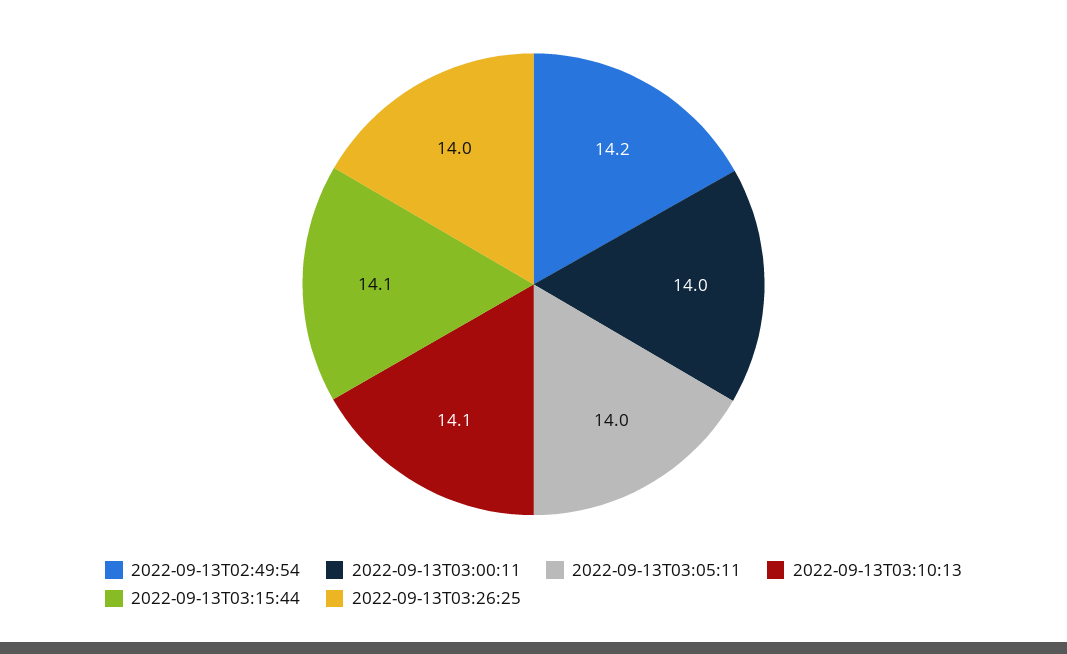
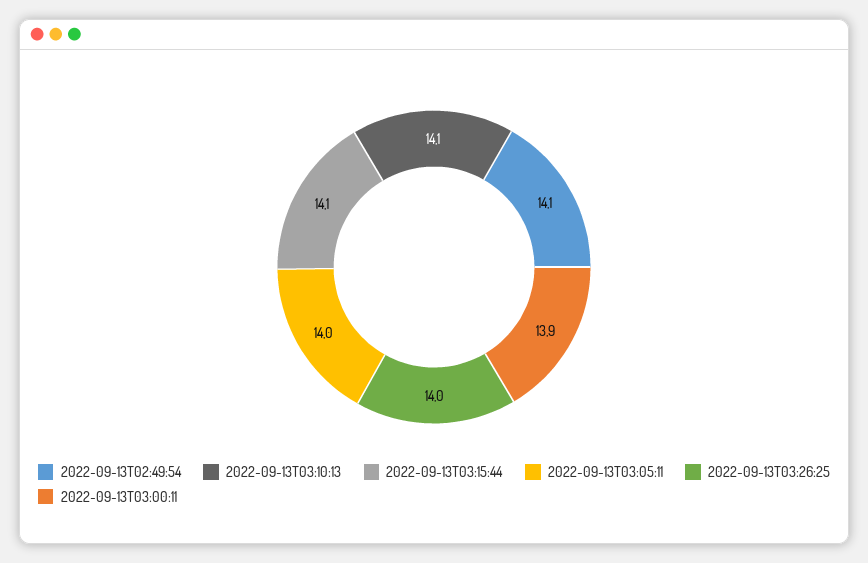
2022-09-13T02:49:54: 14.2 -> 14.1
2022-09-13T03:00:11: 14 -> 13.9

